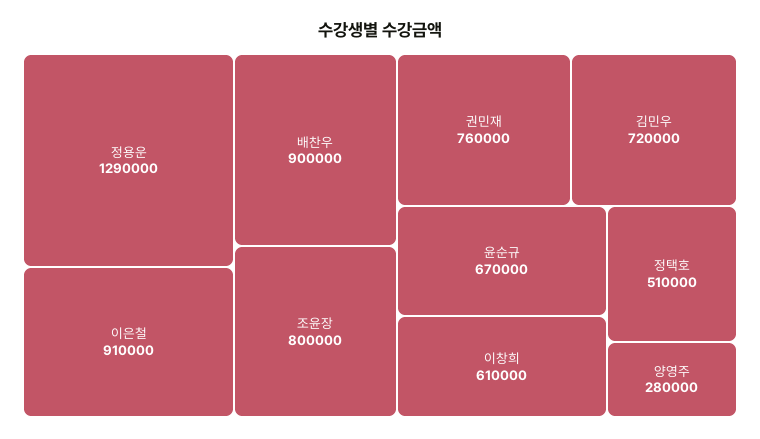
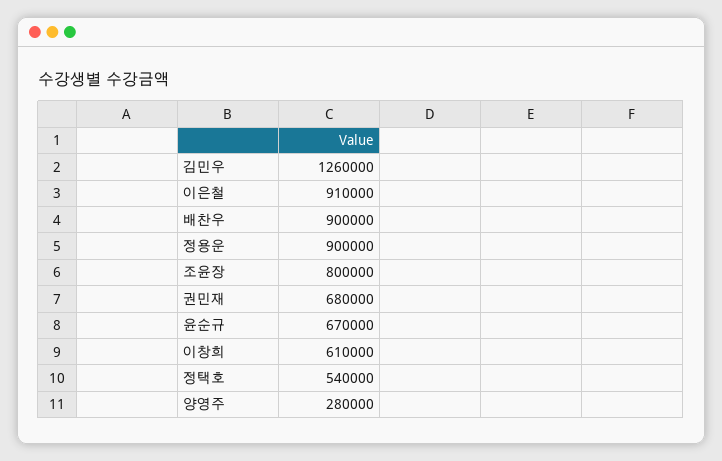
정용운: 1290000 -> 900000
권민재: 760000 -> 680000
김민우: 720000 -> 1260000
정택호: 510000 -> 540000

